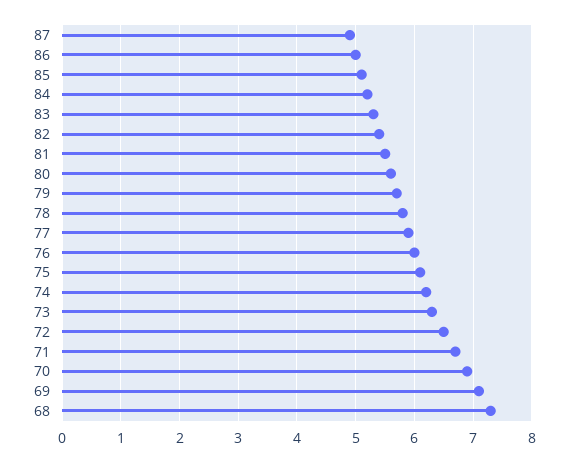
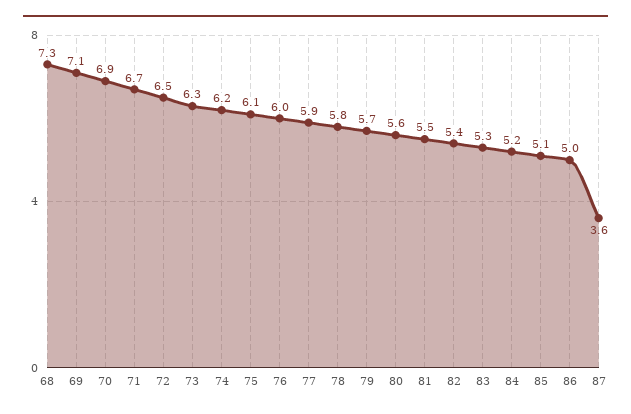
87: 5 -> 3.6

